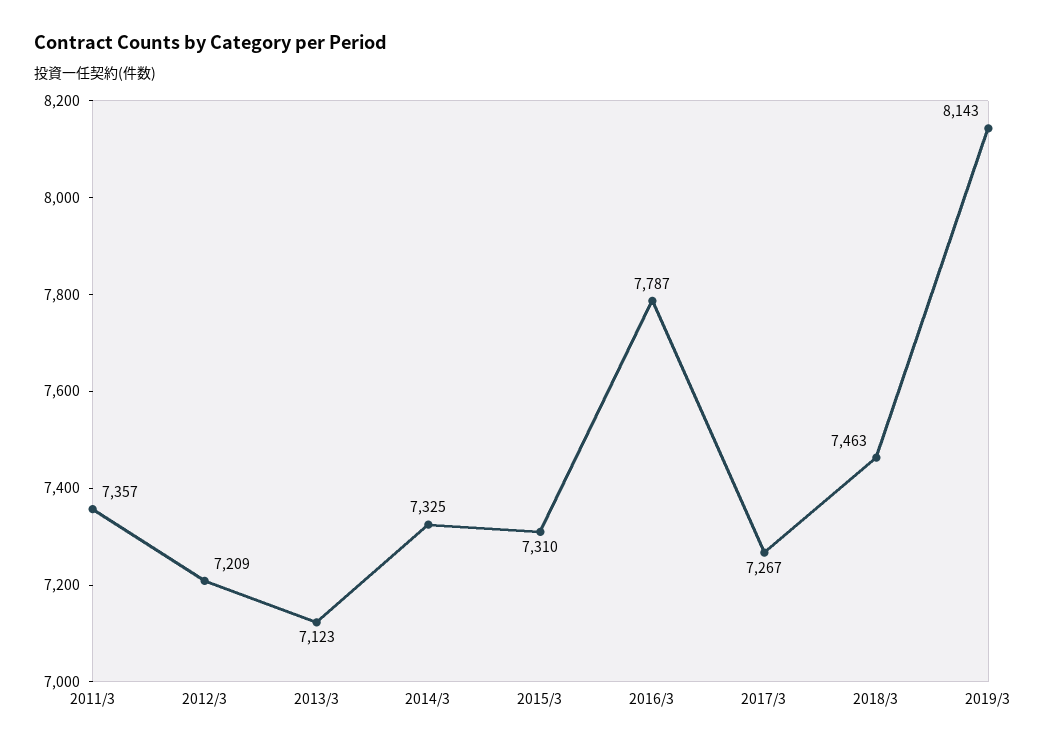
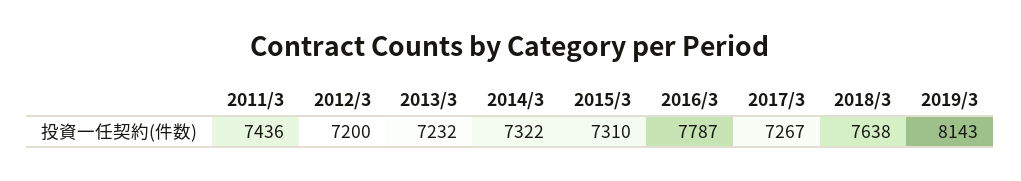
2011/3: 7357 -> 7436
2012/3: 7209 -> 7200
2013/3: 7123 -> 7232
2014/3: 7325 -> 7322
2018/3: 7463 -> 7638

